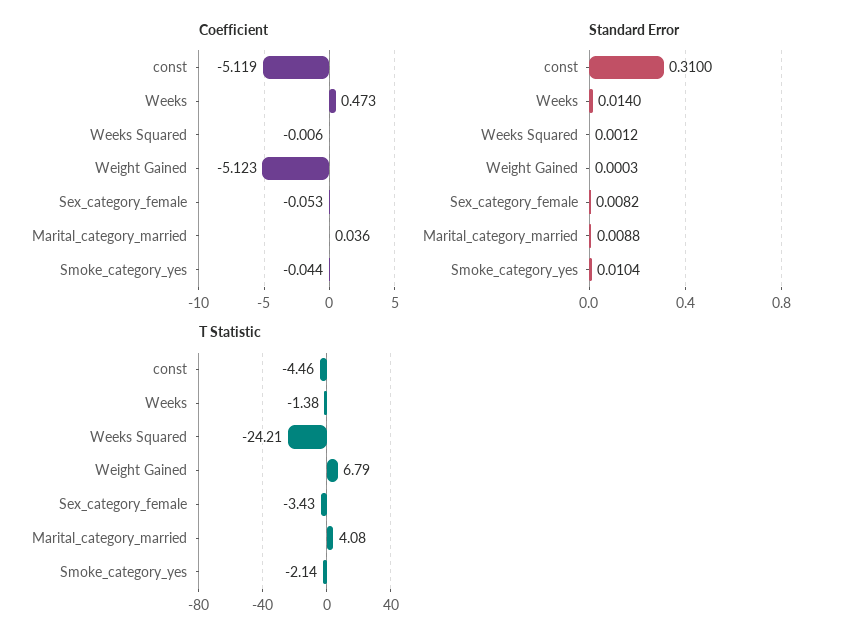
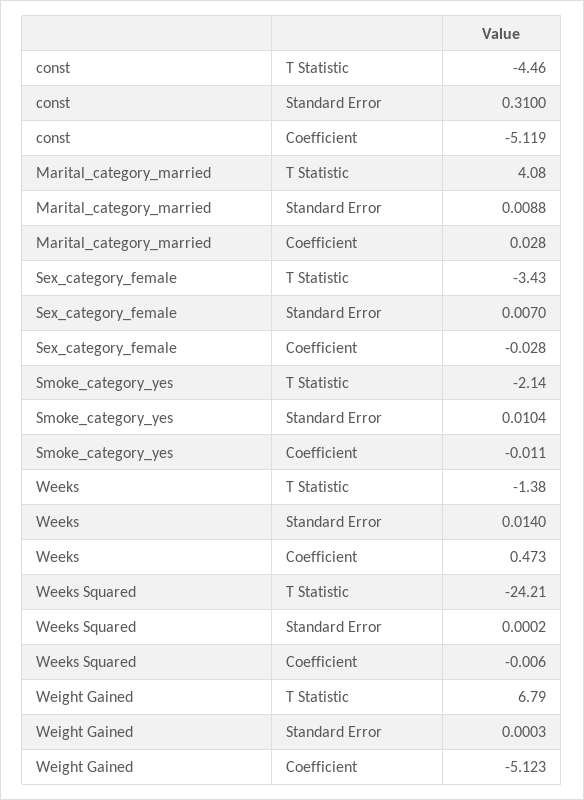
Coefficient, Sex_category_female: -0.053 -> -0.028
Coefficient, Marital_category_married: 0.036 -> 0.028
Coefficient, Smoke_category_yes: -0.044 -> -0.011
Standard Error, Weeks Squared: 0.0012 -> 0.0002
Standard Error, Sex_category_female: 0.0082 -> 0.007

